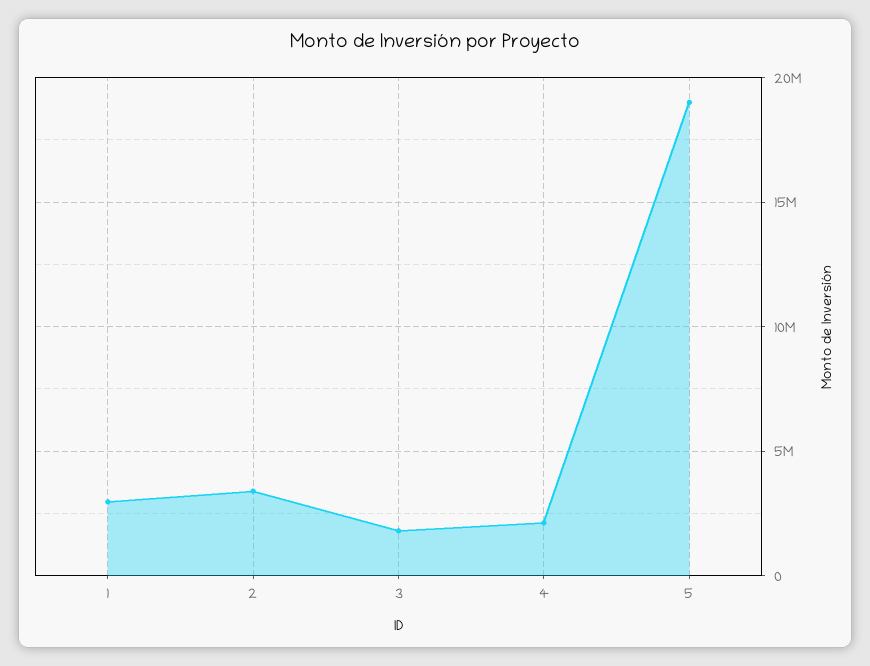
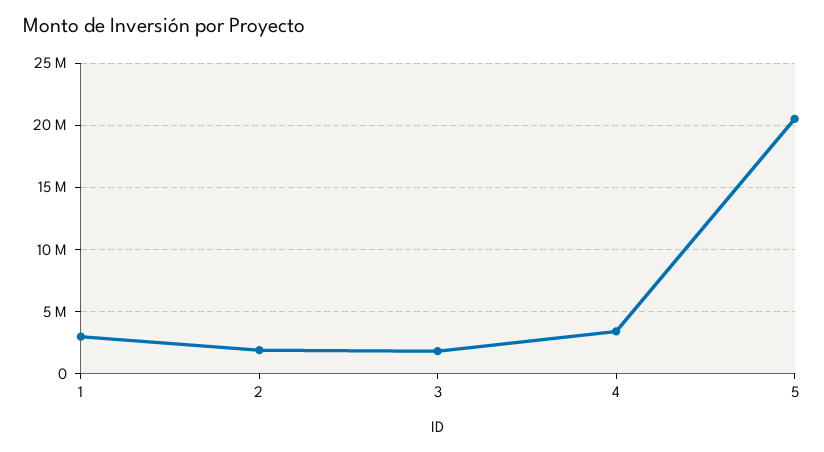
2: 3500000 -> 2000000
4: 2000000 -> 3500000
5: 19000000 -> 20500000

